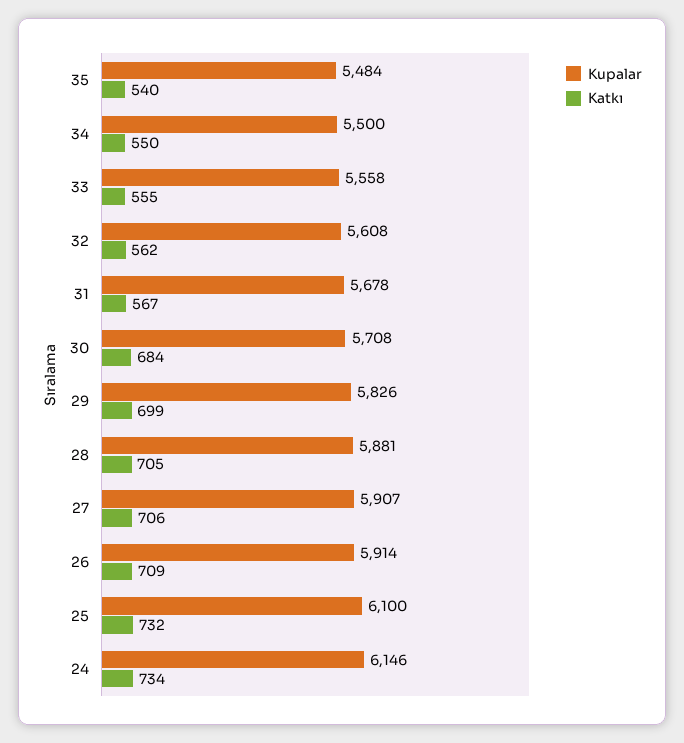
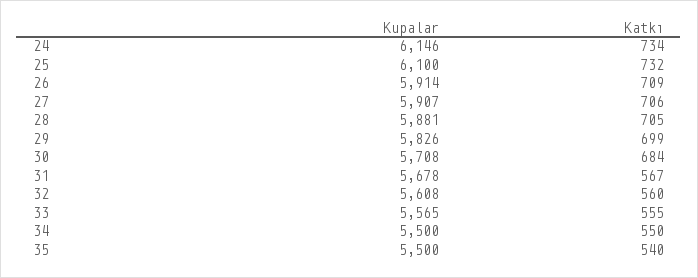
Kupalar, 35: 5484 -> 5500
Kupalar, 33: 5558 -> 5565
Katkı, 32: 562 -> 560

